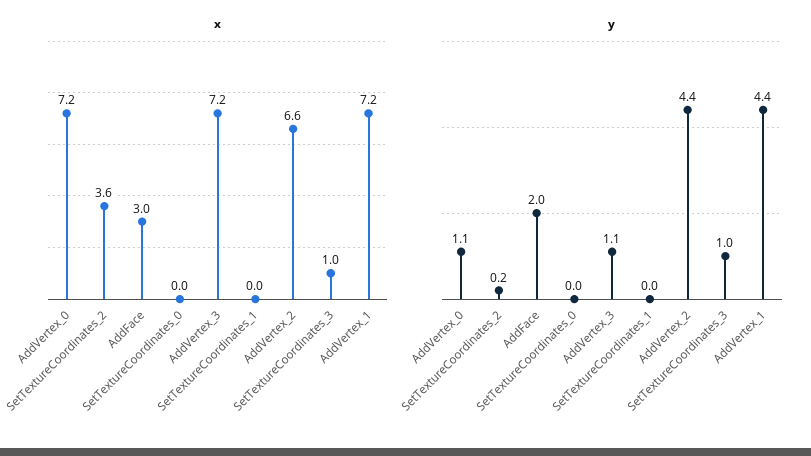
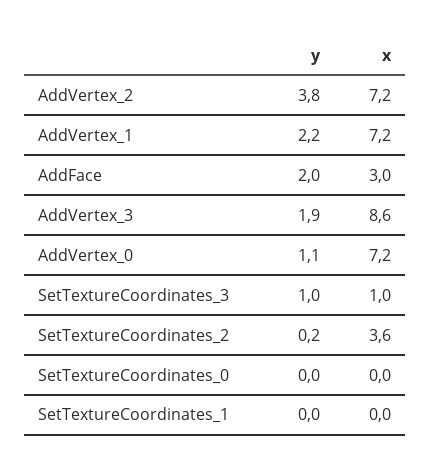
x, AddVertex_3: 7.2 -> 8.6
x, AddVertex_2: 6.6 -> 7.2
y, AddVertex_3: 1.1 -> 1.9
y, AddVertex_2: 4.4 -> 3.8
y, AddVertex_1: 4.4 -> 2.2

